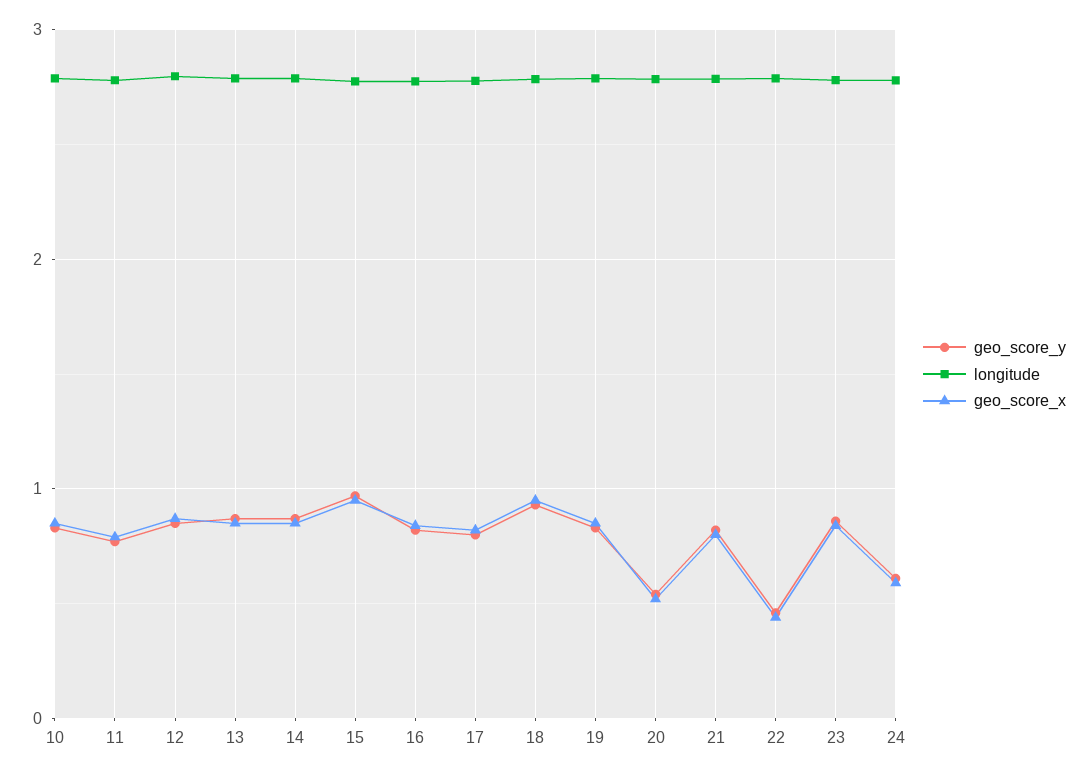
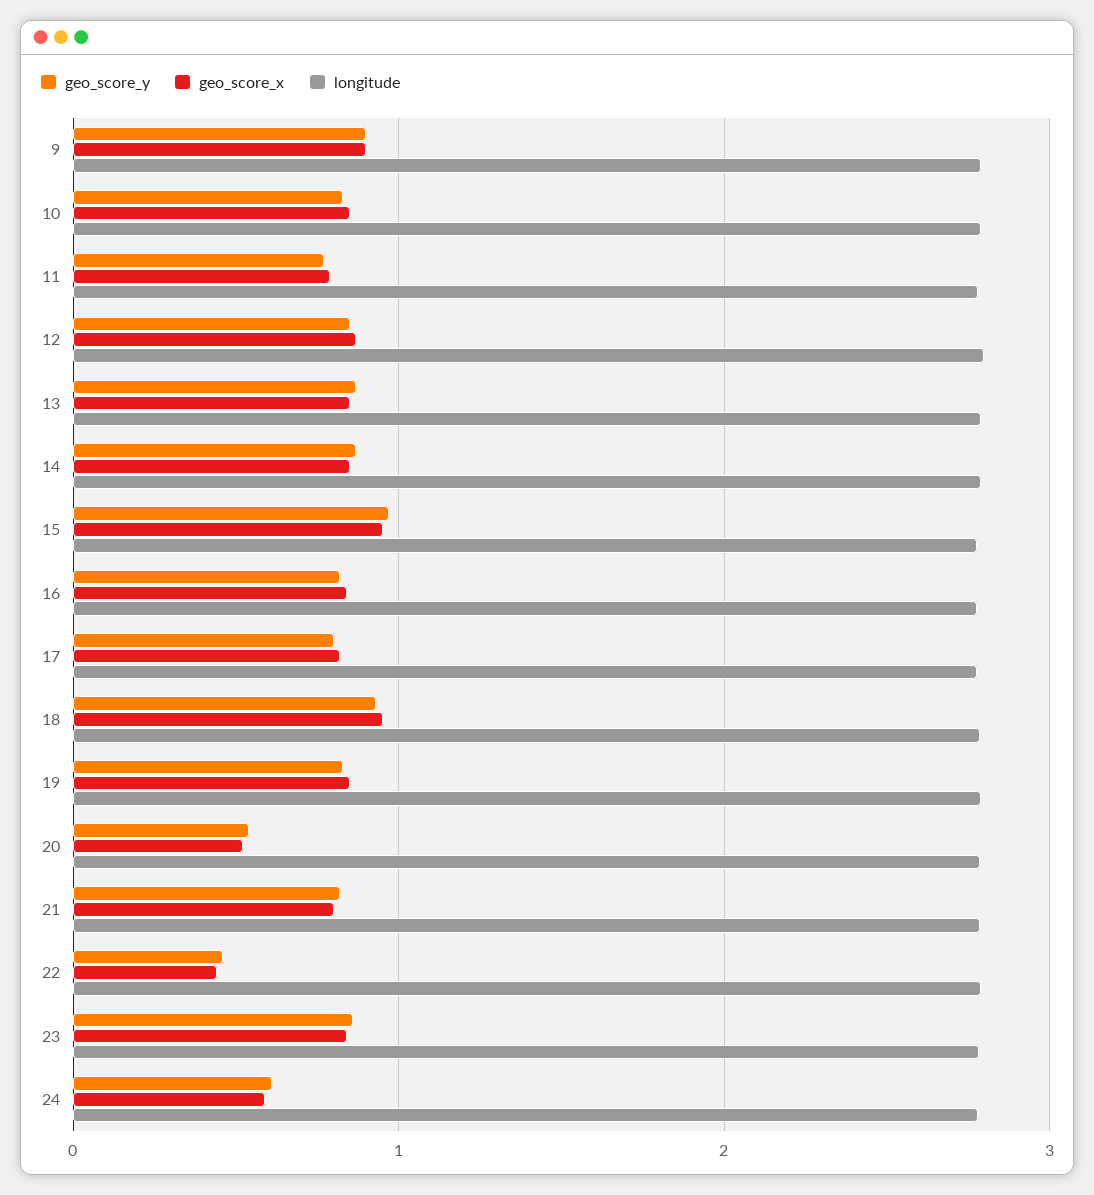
geo_score_y, 9: none -> 0.9
geo_score_x, 9: none -> 0.9
longitude, 9: none -> 2.8

